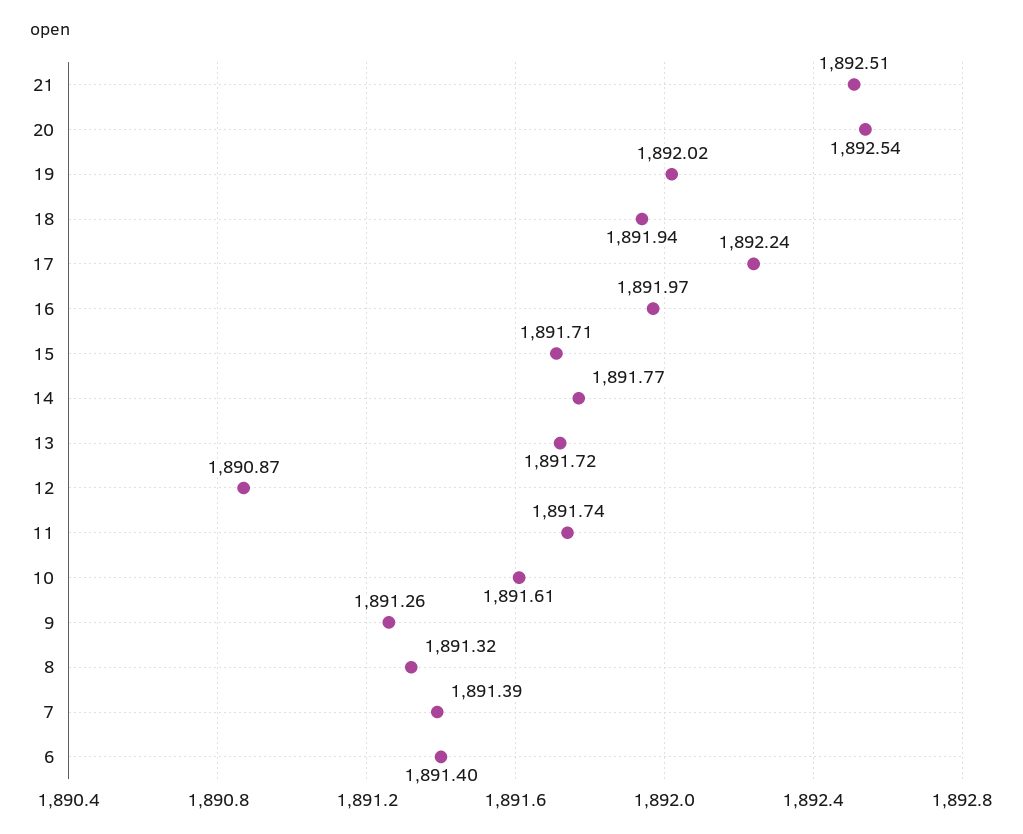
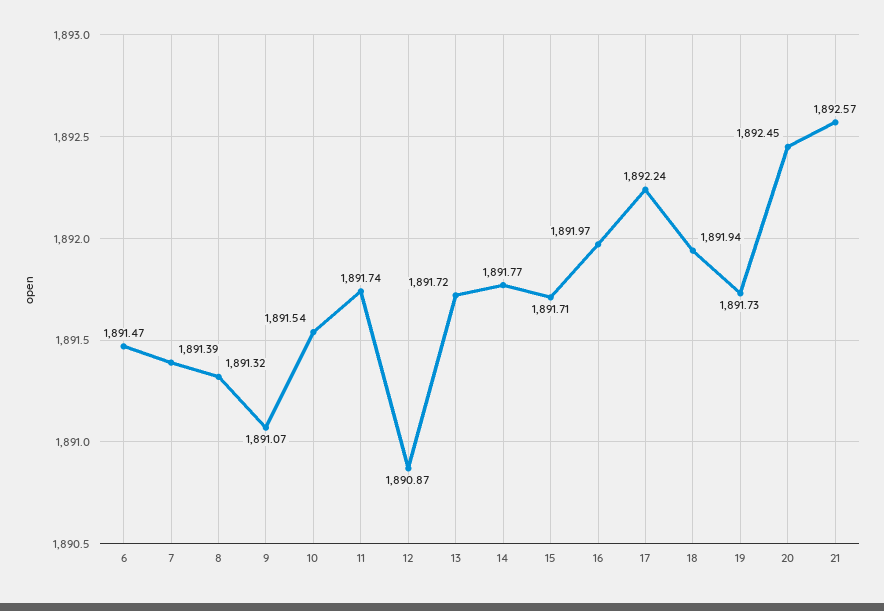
21: 1892.51 -> 1892.57
20: 1892.54 -> 1892.45
19: 1892.02 -> 1891.73
10: 1891.61 -> 1891.54
9: 1891.26 -> 1891.07
6: 1891.4 -> 1891.47

